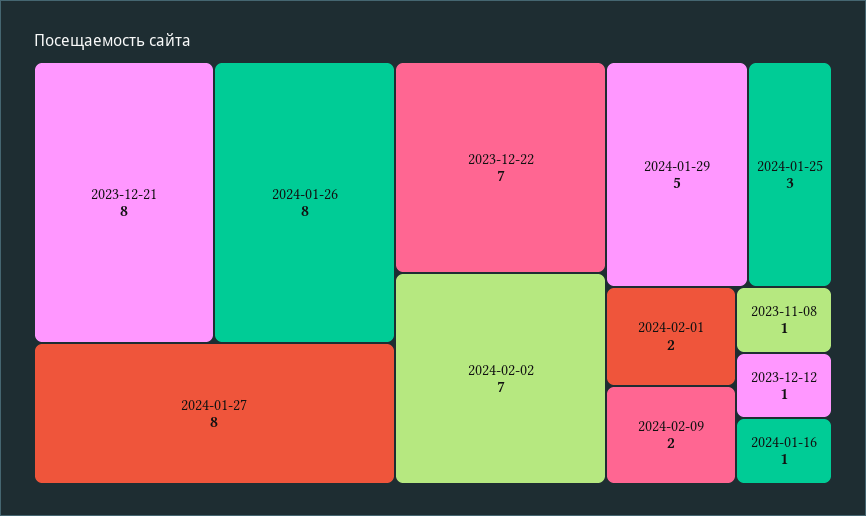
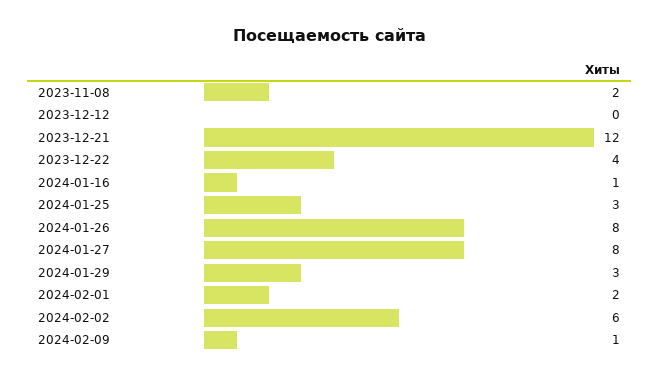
2023-12-21: 8 -> 12
2023-12-22: 7 -> 4
2024-02-02: 7 -> 6
2024-01-29: 5 -> 3
2024-02-09: 2 -> 1
2023-11-08: 1 -> 2
2023-12-12: 1 -> 0

